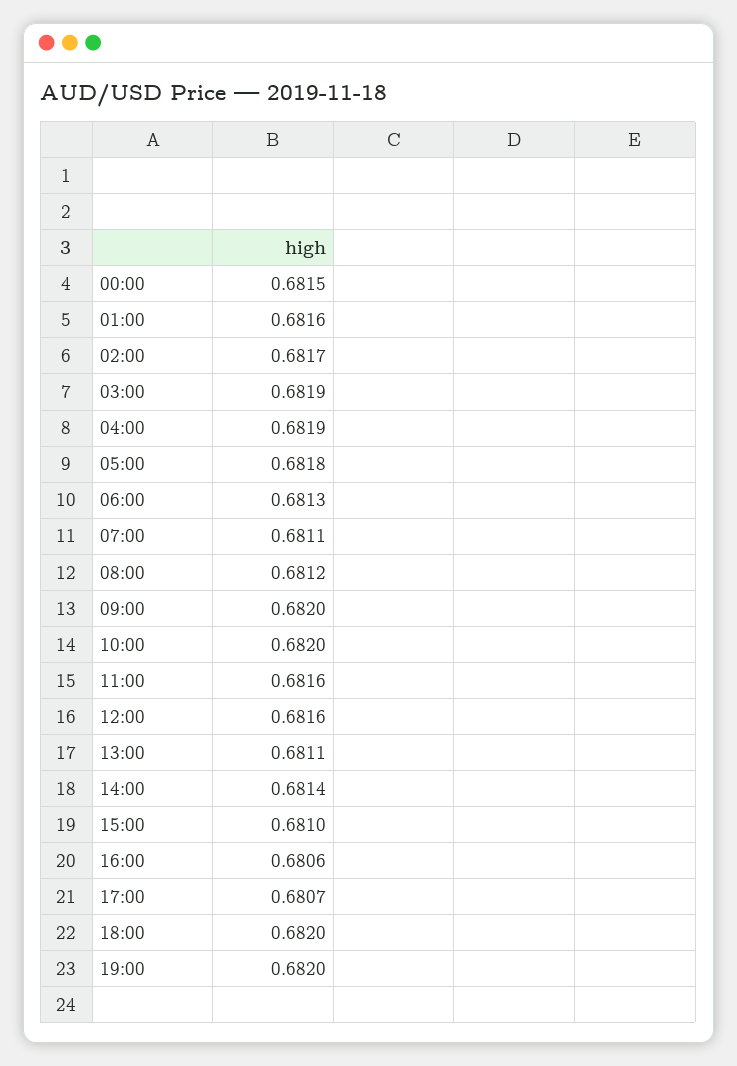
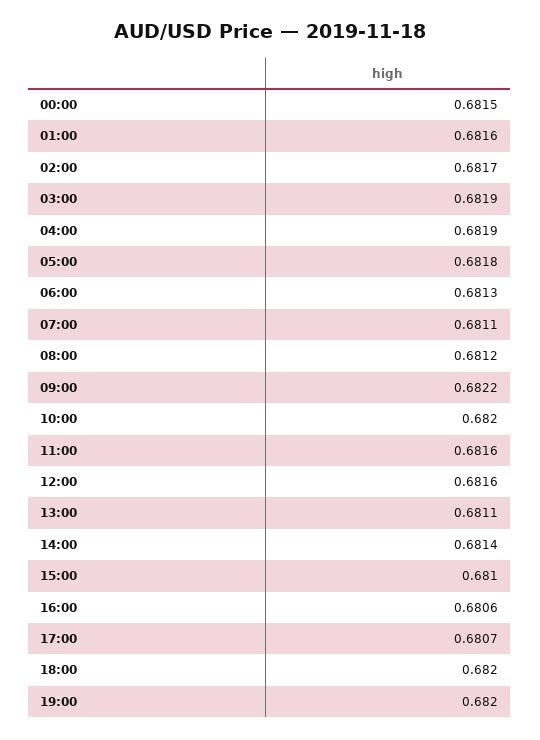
09:00: 0.682 -> 0.6822

